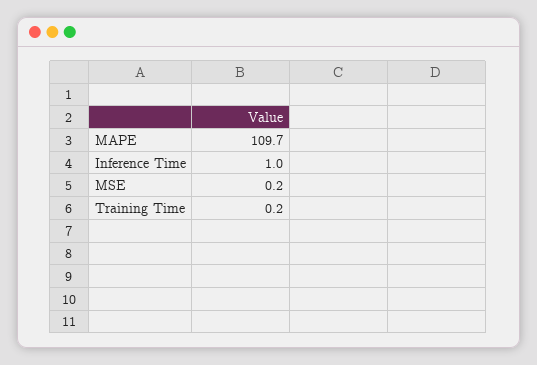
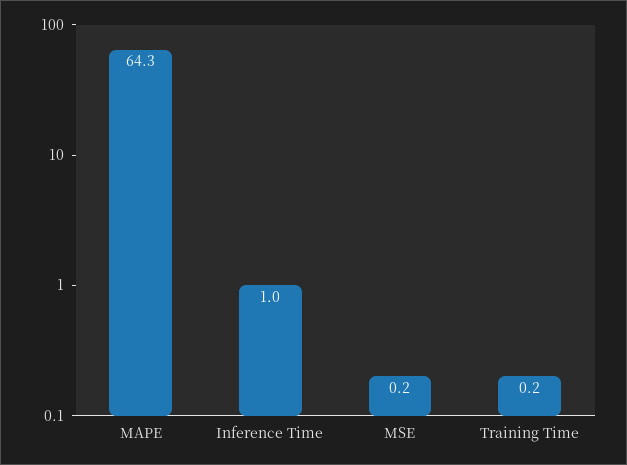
MAPE: 109.7 -> 64.3

